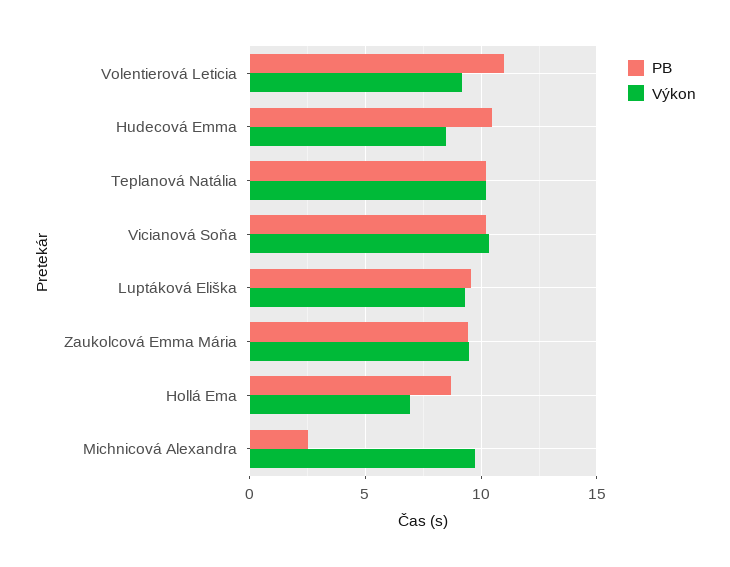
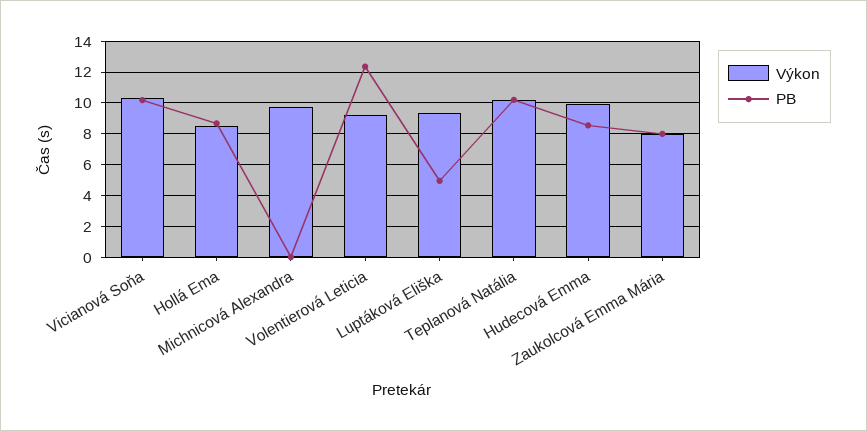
PB, Volentierová Leticia: 11 -> 12.5
PB, Hudecová Emma: 10.5 -> 8.5
Výkon, Hudecová Emma: 8.5 -> 10
PB, Luptáková Eliška: 9.5 -> 5
PB, Zaukolcová Emma Mária: 9.5 -> 8
Výkon, Zaukolcová Emma Mária: 9.5 -> 8
Výkon, Hollá Ema: 7 -> 8.5
PB, Michnicová Alexandra: 2.5 -> 0

